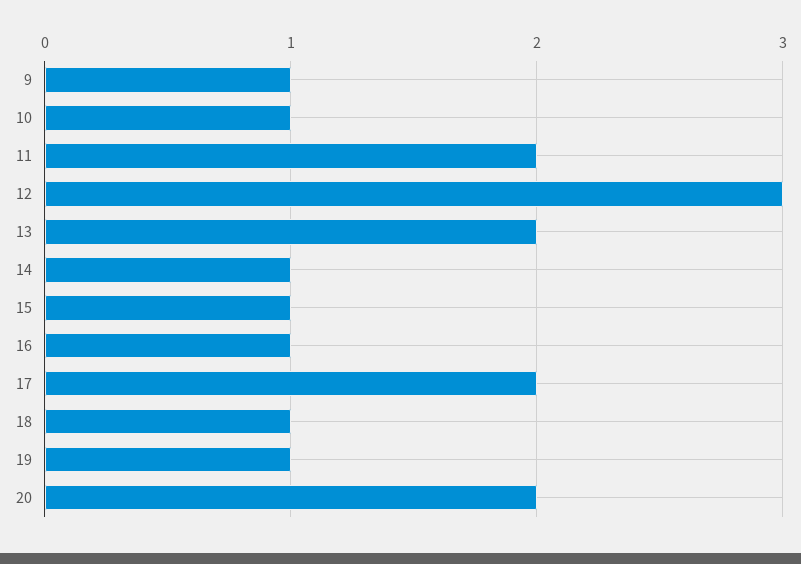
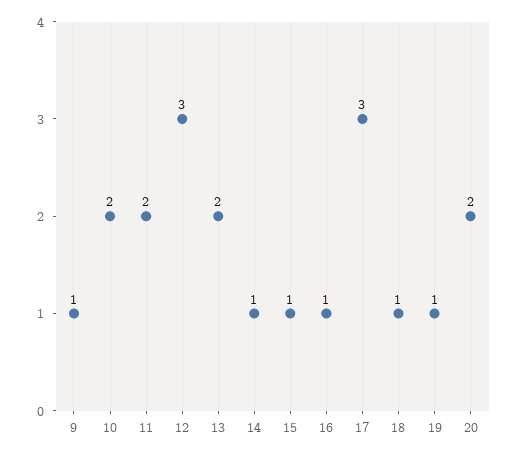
10: 1 -> 2
17: 2 -> 3

